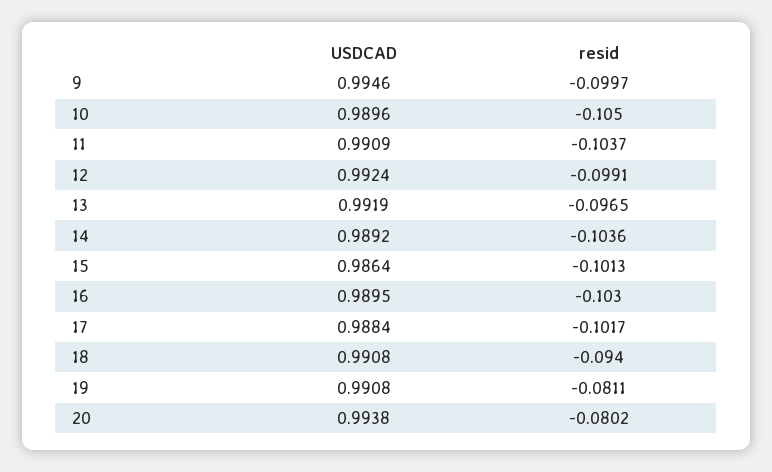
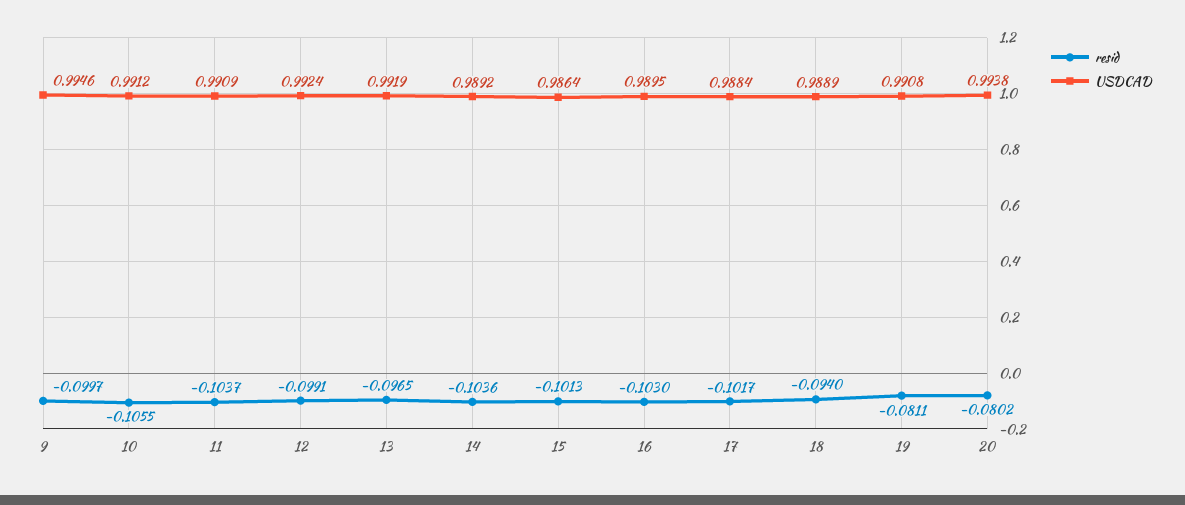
USDCAD, 10: 0.9896 -> 0.9912
resid, 10: -0.105 -> -0.1055
USDCAD, 18: 0.9908 -> 0.9889

